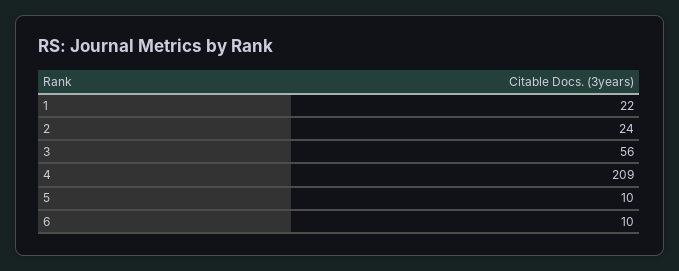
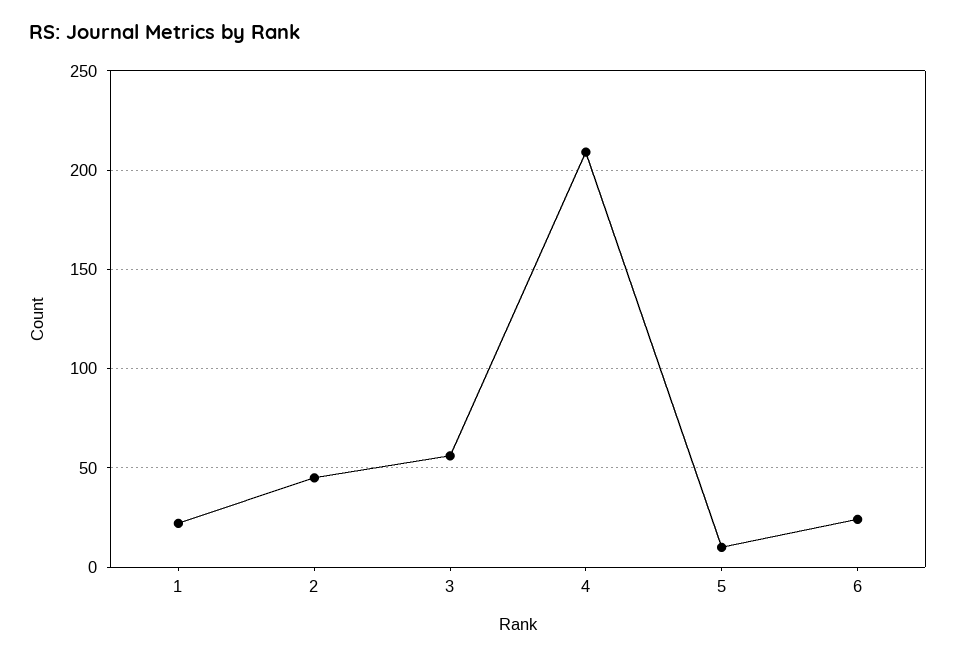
2: 24 -> 45
6: 10 -> 25

